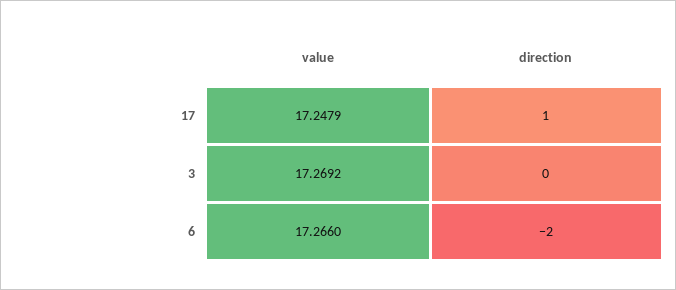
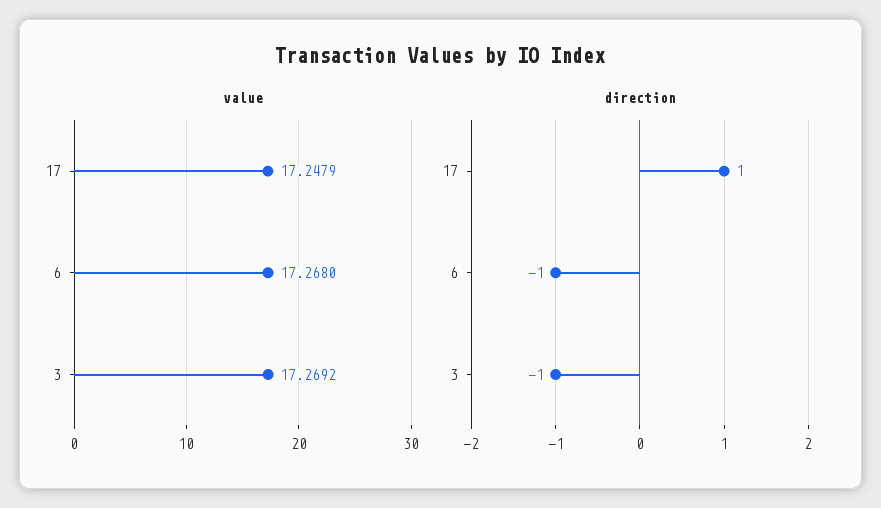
direction, 3: 0 -> -1
value, 6: 17.266 -> 17.268
direction, 6: -2 -> -1

